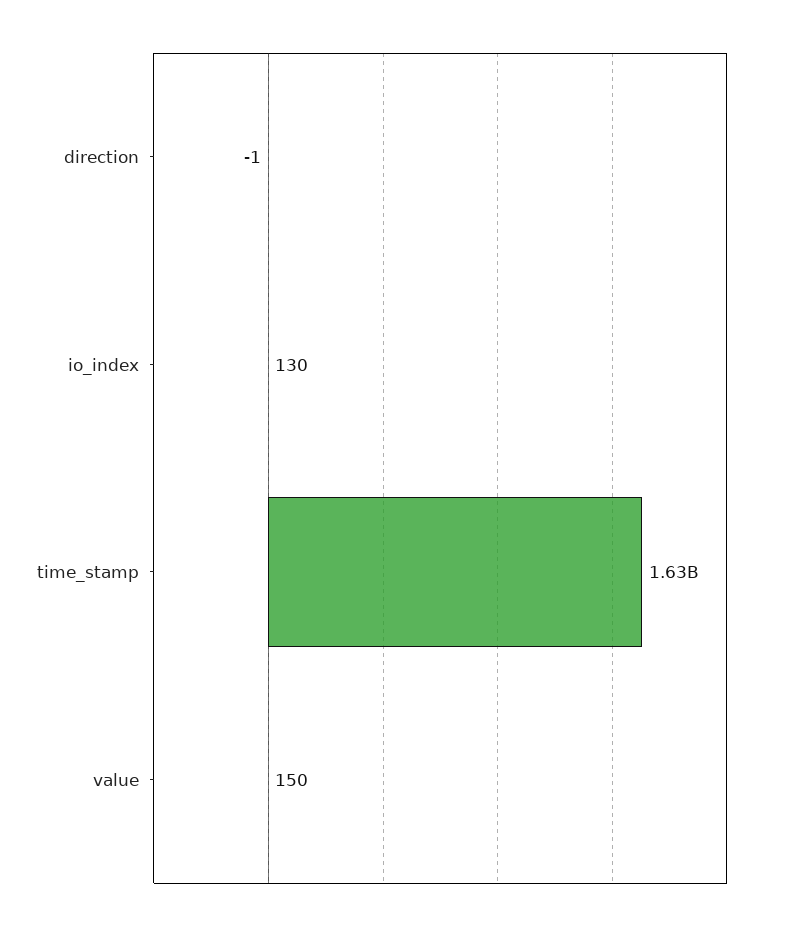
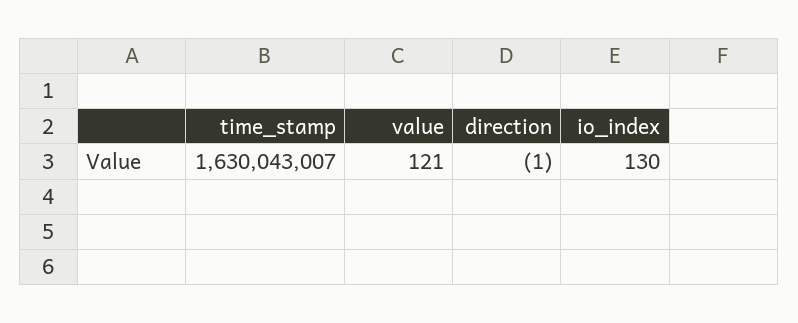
value: 150 -> 121

